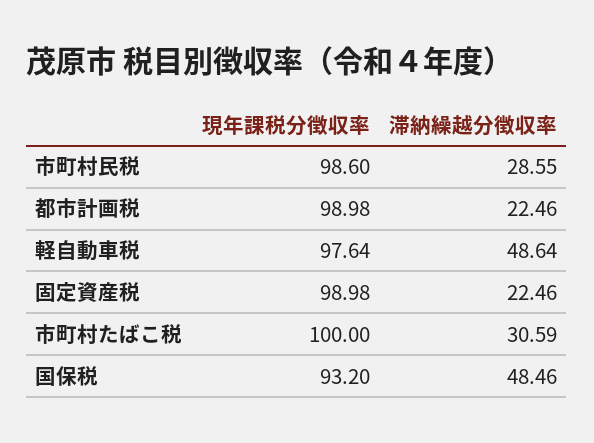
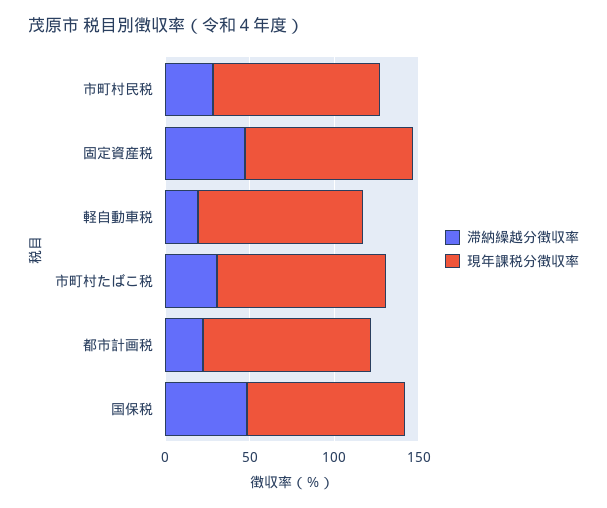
滞納繰越分徴収率, 軽自動車税: 48.64 -> 20
滞納繰越分徴収率, 固定資産税: 22.46 -> 50

